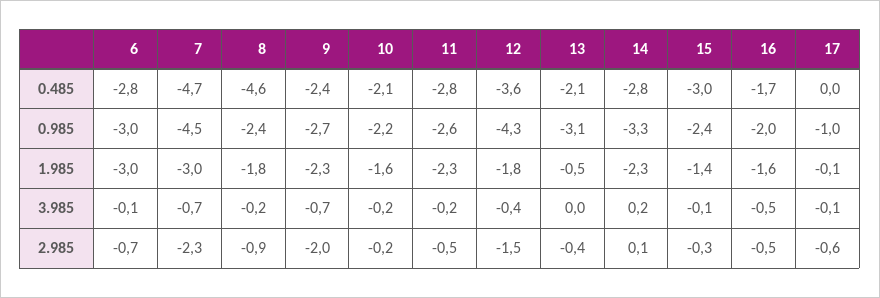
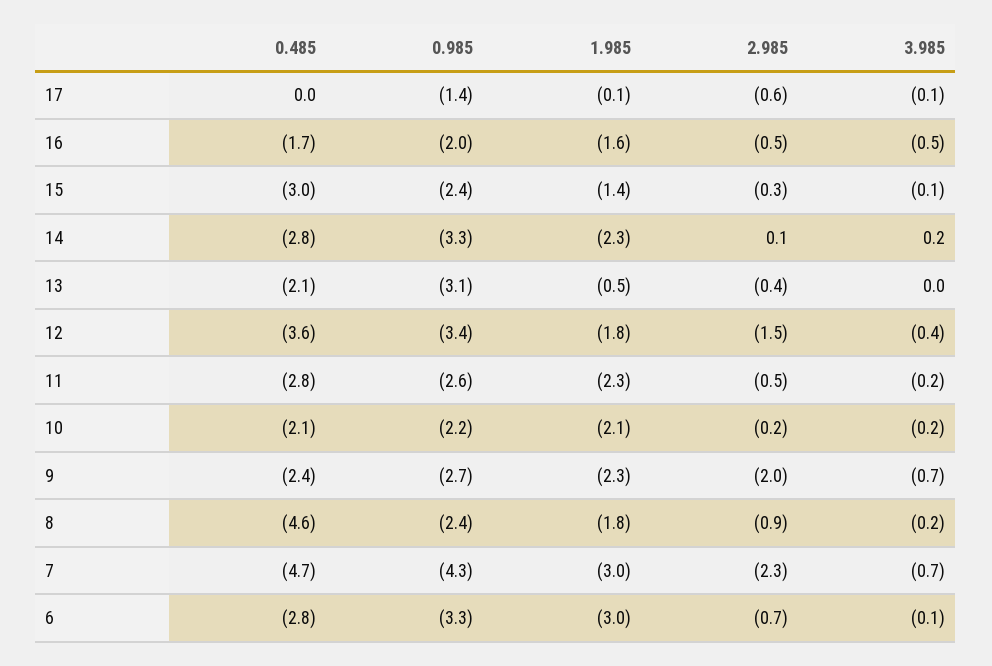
6, 0.985: -3 -> -3.3
7, 0.985: -4.5 -> -4.3
12, 0.985: -4.3 -> -3.4
17, 0.985: -1 -> -1.4
10, 1.985: -1.6 -> -2.1

